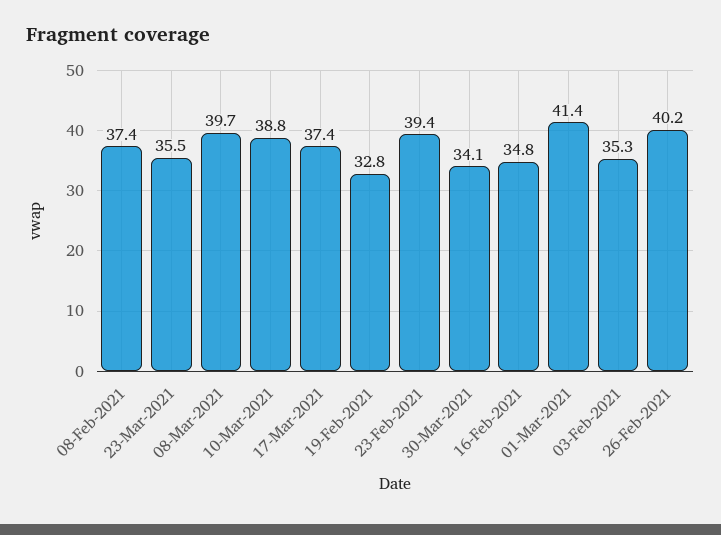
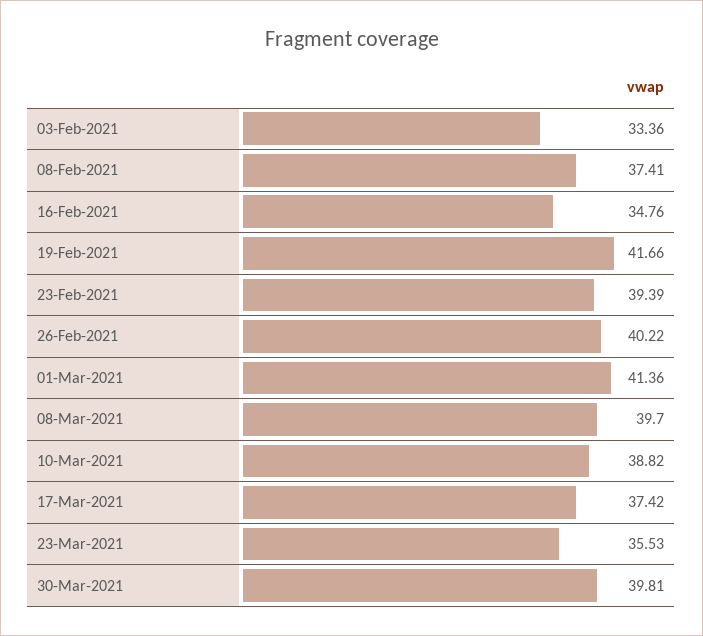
19-Feb-2021: 32.8 -> 41.66
30-Mar-2021: 34.1 -> 39.81
03-Feb-2021: 35.3 -> 33.36

